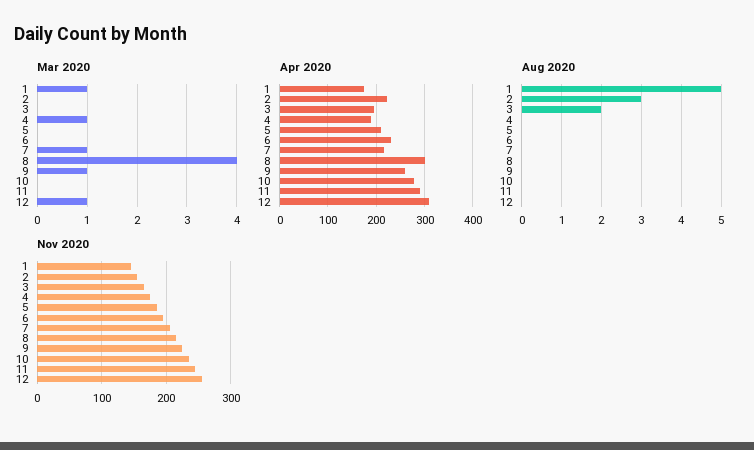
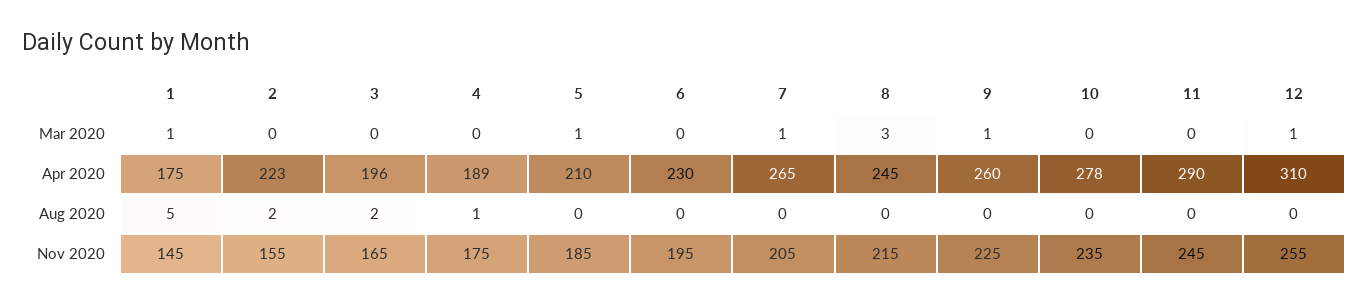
Mar 2020, 4: 1 -> 0
Mar 2020, 5: 0 -> 1
Mar 2020, 8: 4 -> 3
Apr 2020, 7: 220 -> 265
Apr 2020, 8: 300 -> 245
Aug 2020, 2: 3 -> 2
Aug 2020, 4: 0 -> 1

